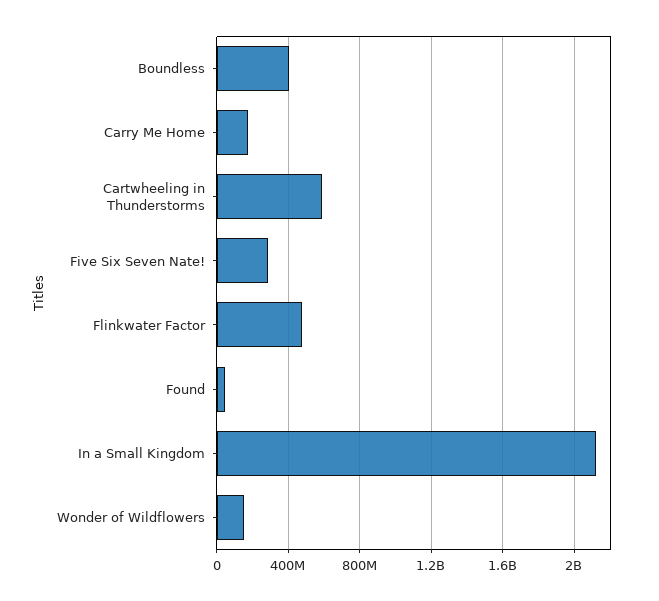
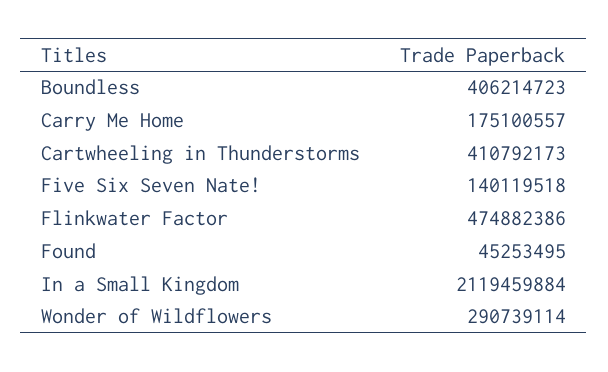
Cartwheeling in Thunderstorms: 600000000 -> 410792173
Five Six Seven Nate!: 300000000 -> 140119518
Wonder of Wildflowers: 150000000 -> 290739114

